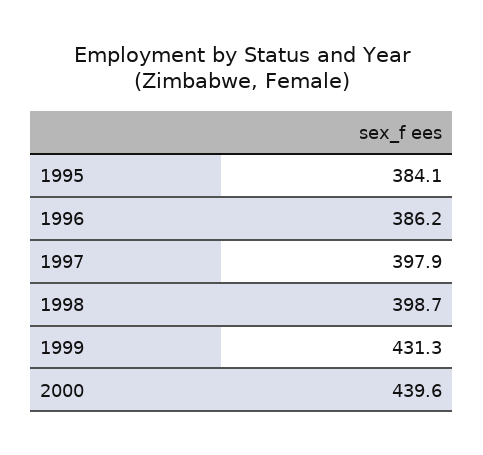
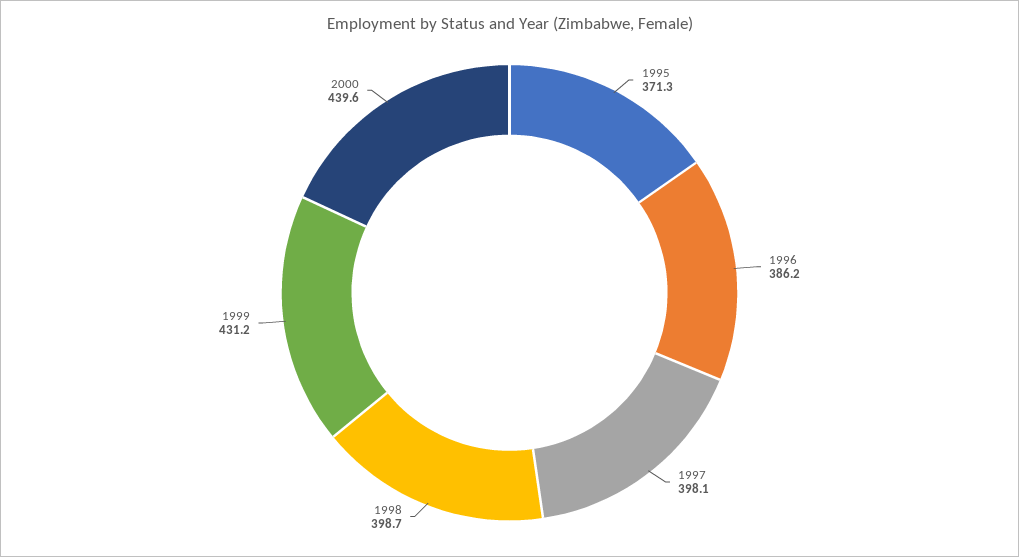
1995: 384.1 -> 371.3
1997: 397.9 -> 398.1
1999: 431.3 -> 431.2

